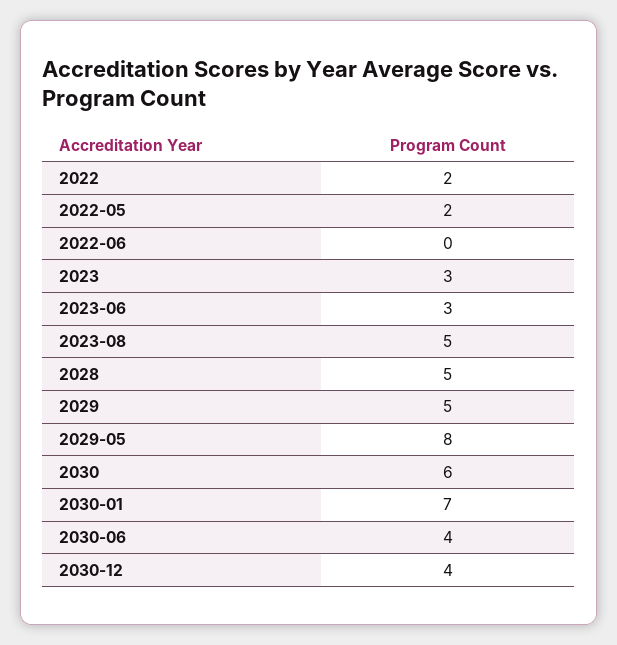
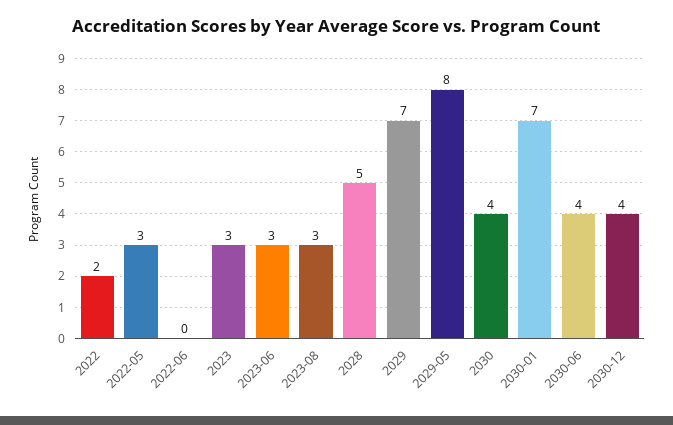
2022-05: 2 -> 3
2023-08: 5 -> 3
2029: 5 -> 7
2030: 6 -> 4

